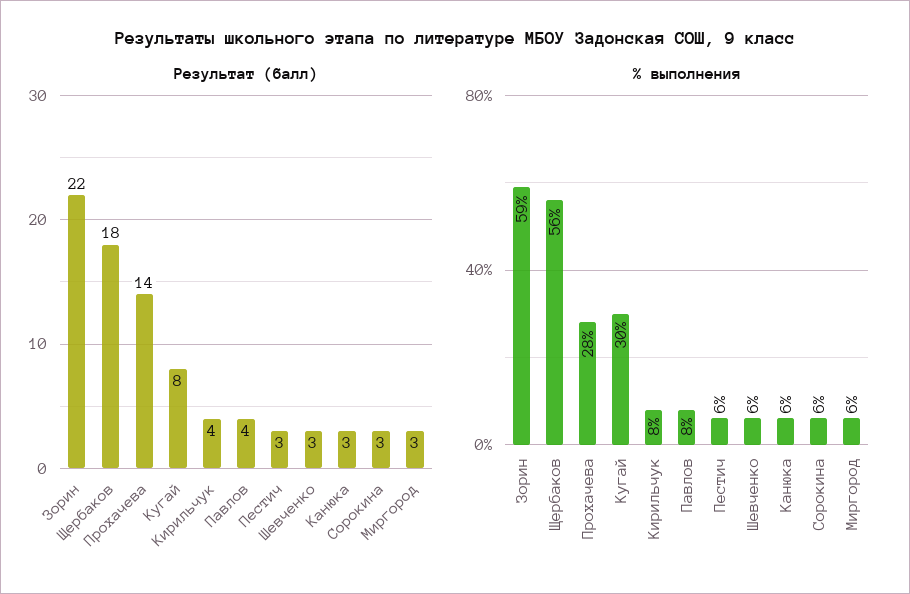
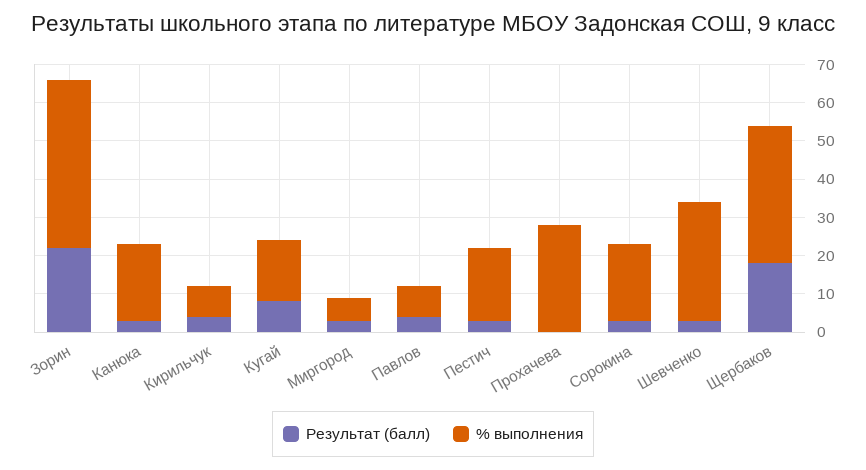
Результат (балл), Прохачева: 14 -> 0
% выполнения, Зорин: 59 -> 45
% выполнения, Щербаков: 56 -> 35
% выполнения, Кугай: 30 -> 15
% выполнения, Пестич: 6 -> 20
% выполнения, Шевченко: 6 -> 30
% выполнения, Канюка: 6 -> 20
% выполнения, Сорокина: 6 -> 20

